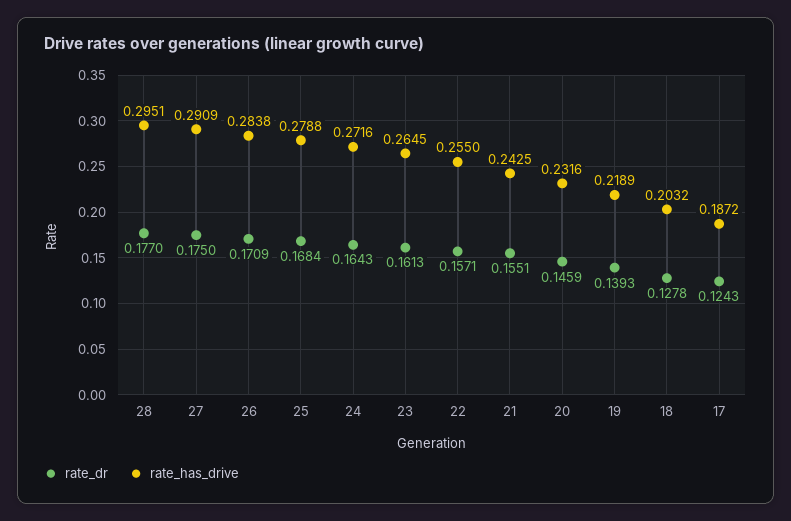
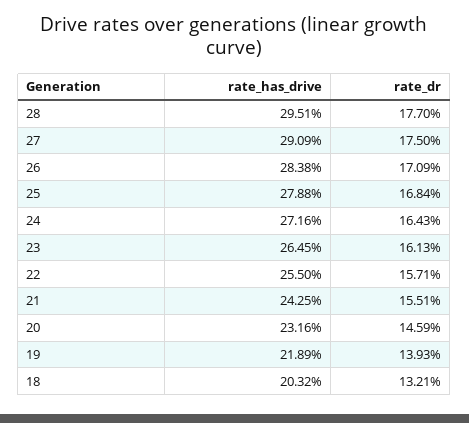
rate_dr, 18: 0.1278 -> 0.1321
rate_dr, 17: 0.1243 -> none
rate_has_drive, 17: 0.1872 -> none

